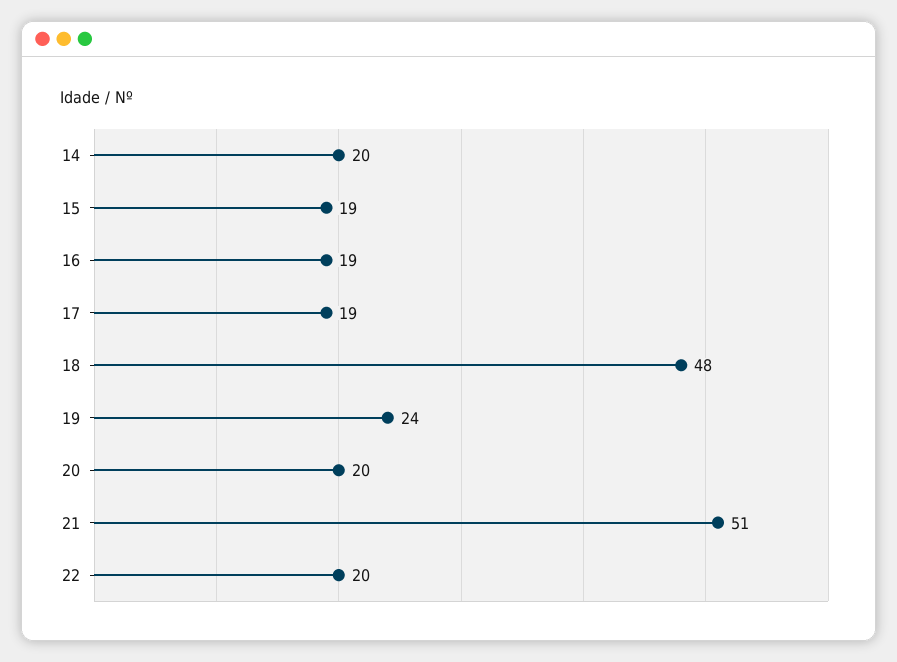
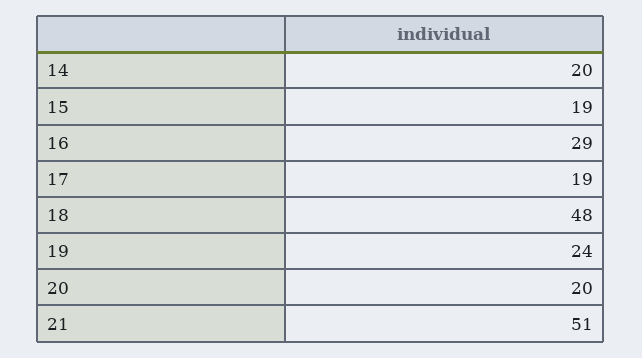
16: 19 -> 29
22: 20 -> none

